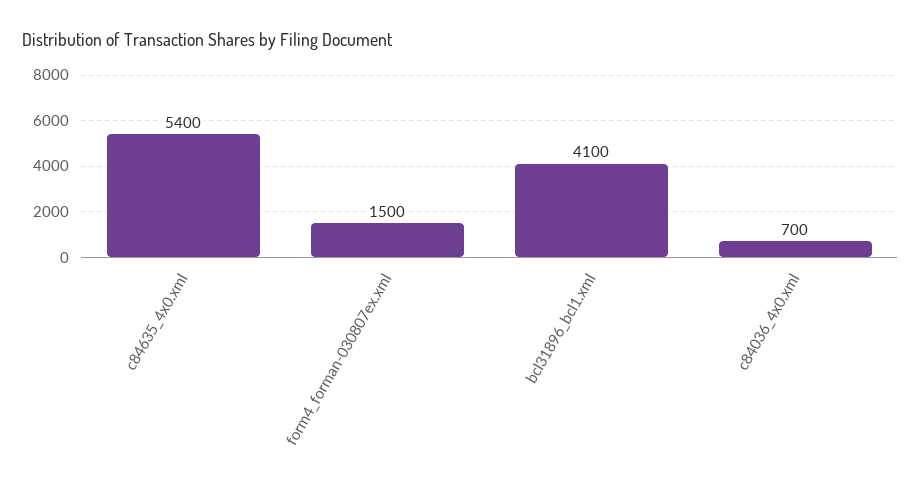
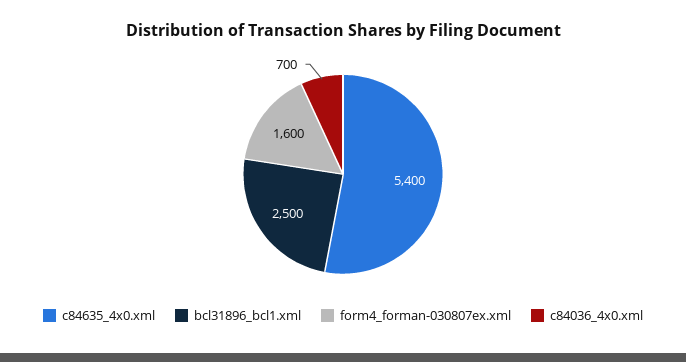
form4_forman-030807ex.xml: 1500 -> 1600
bcl31896_bcl1.xml: 4100 -> 2500

